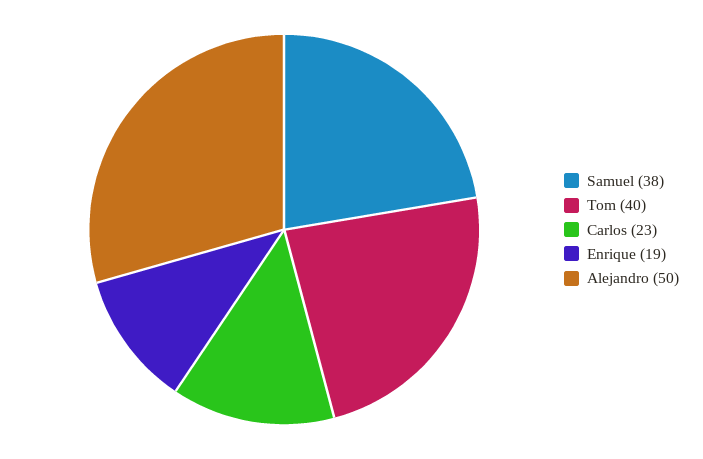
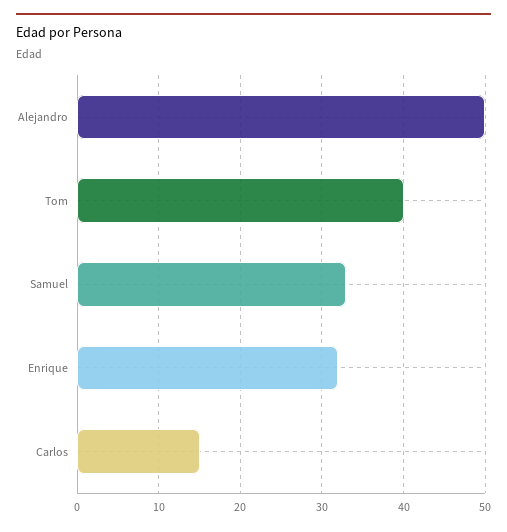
Samuel: 38 -> 33
Carlos: 23 -> 15
Enrique: 19 -> 32

